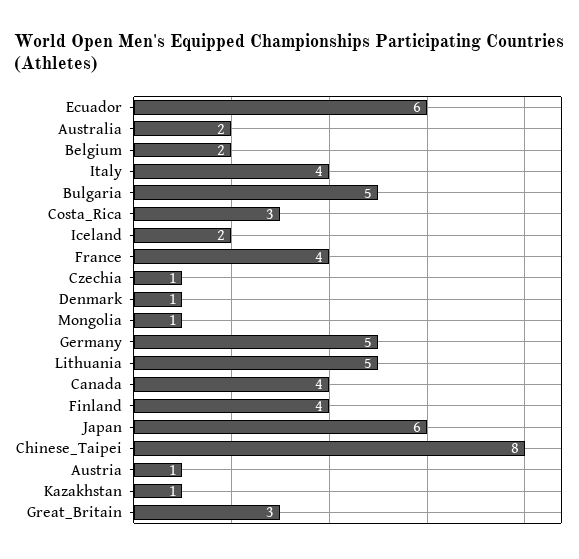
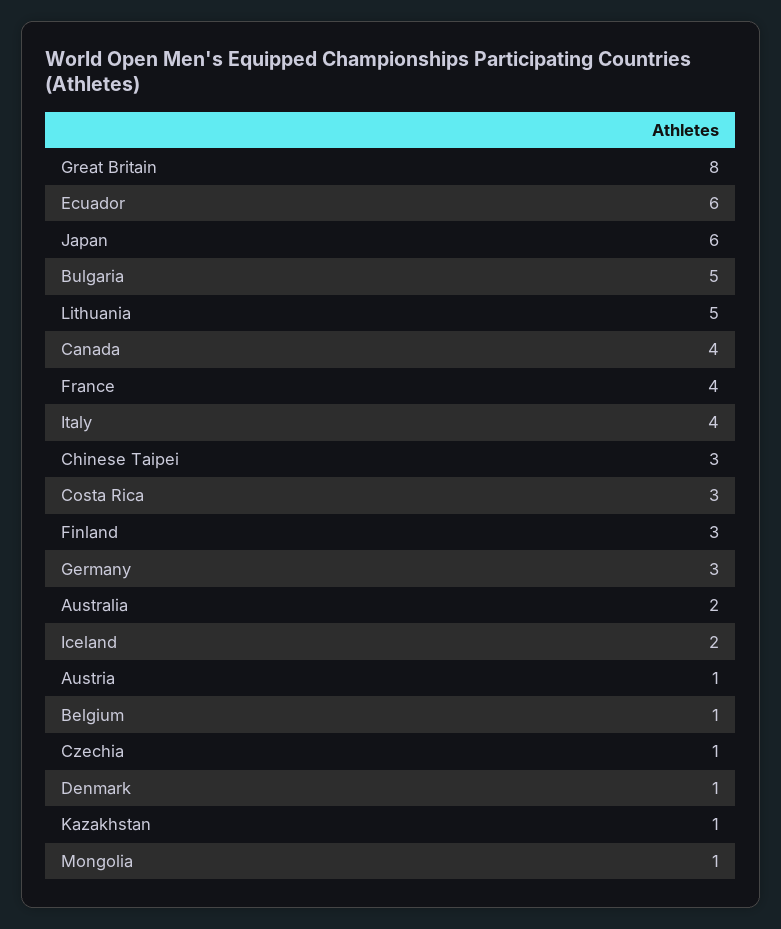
Belgium: 2 -> 1
Germany: 5 -> 3
Finland: 4 -> 3
Chinese_Taipei: 8 -> 3
Great_Britain: 3 -> 8

